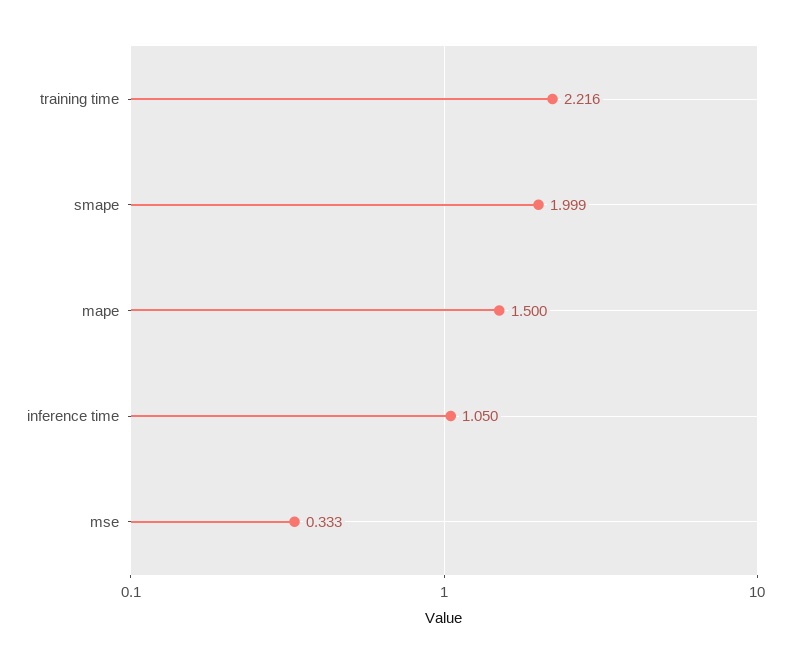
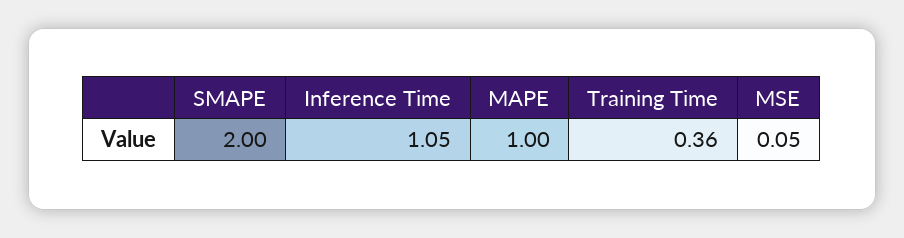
training time: 2.216 -> 0.36
mape: 1.5 -> 1
mse: 0.333 -> 0.05

